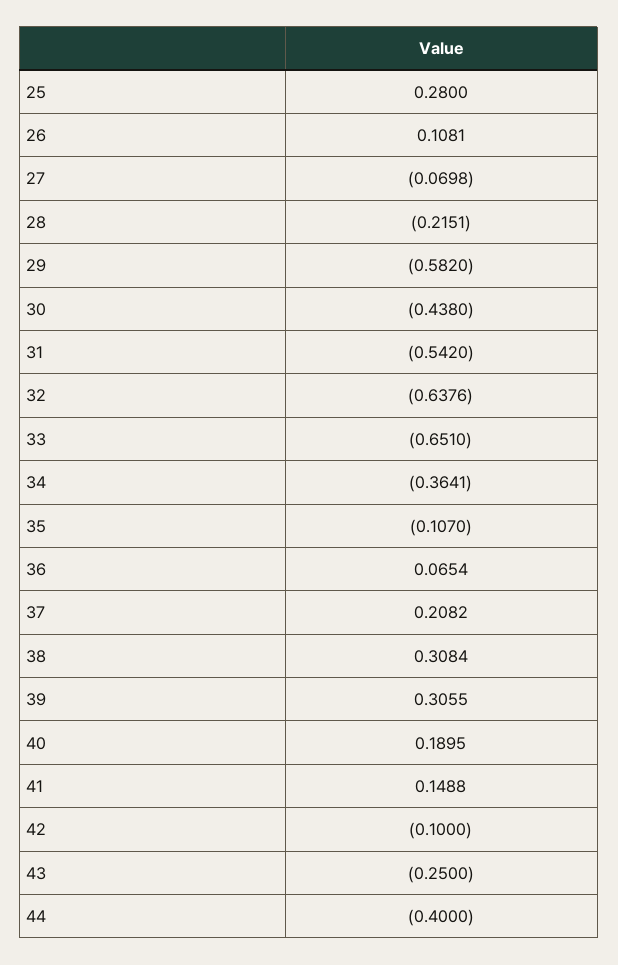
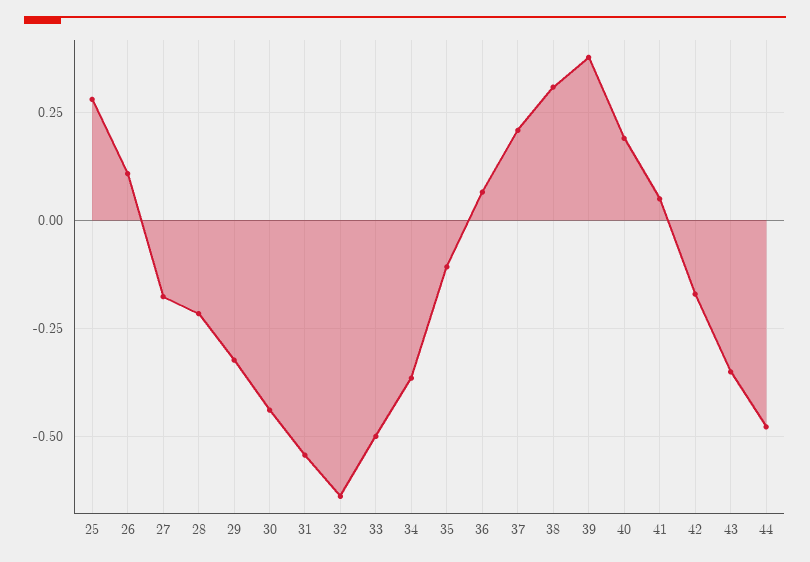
27: -0.0698 -> -0.175
29: -0.582 -> -0.325
33: -0.651 -> -0.5
39: 0.3055 -> 0.375
41: 0.1488 -> 0.05
42: -0.1 -> -0.175
43: -0.25 -> -0.35
44: -0.4 -> -0.475

